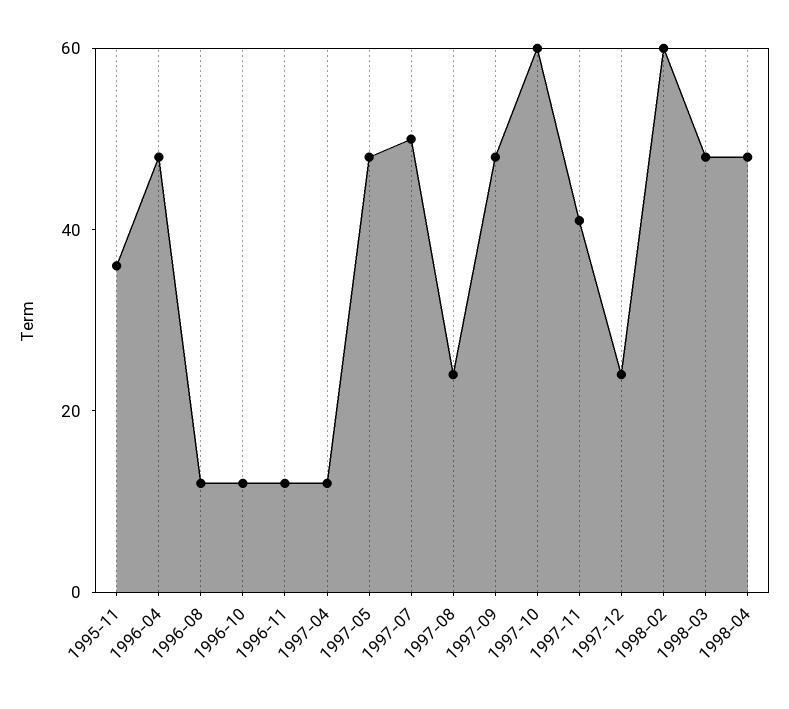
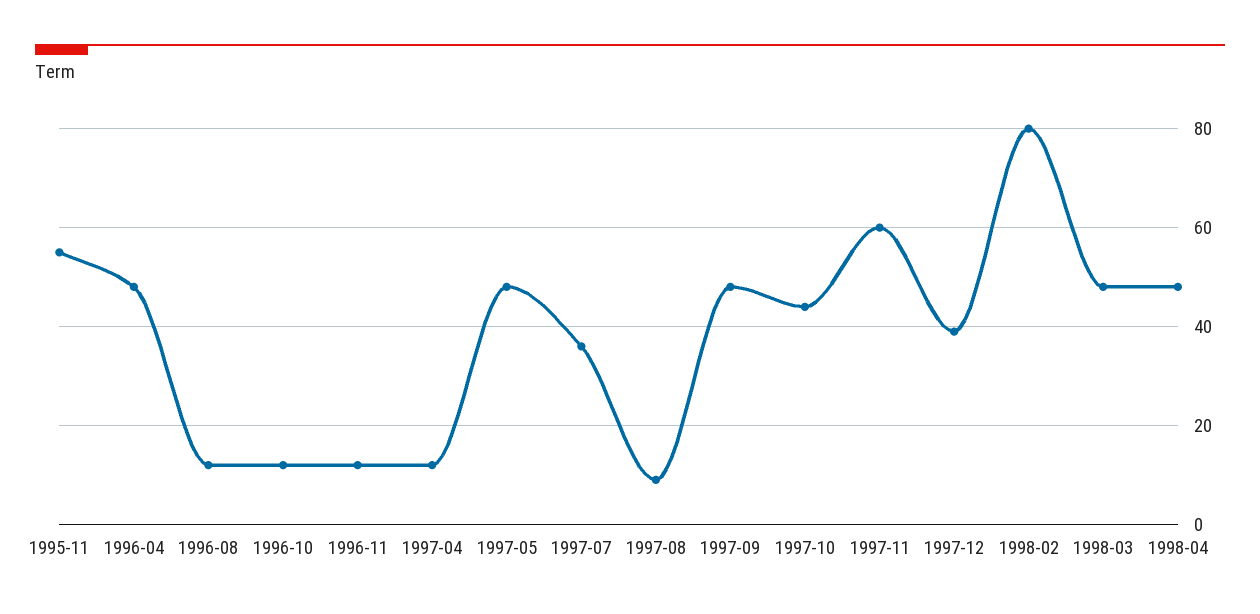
1995-11: 35 -> 55
1997-07: 50 -> 35
1997-08: 25 -> 10
1997-10: 60 -> 45
1997-11: 40 -> 60
1997-12: 25 -> 40
1998-02: 60 -> 80

